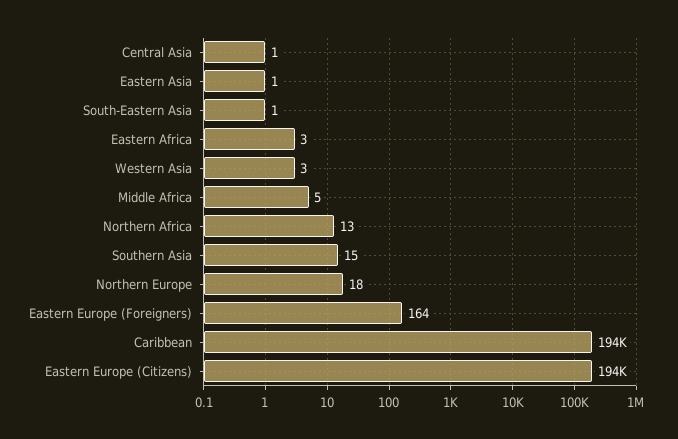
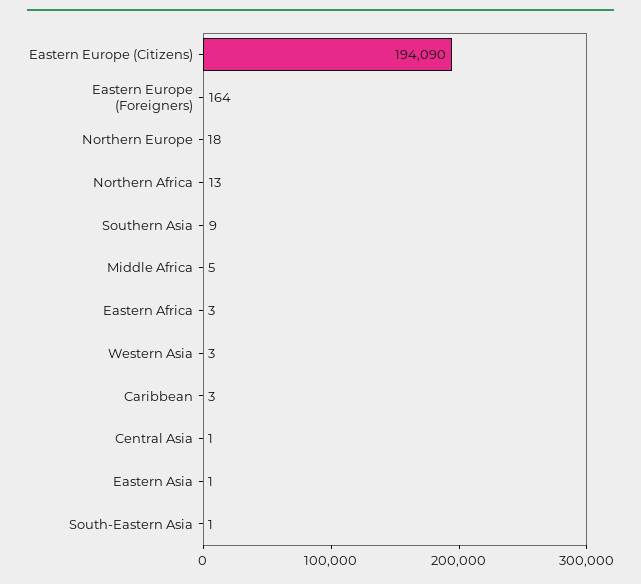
Southern Asia: 15 -> 9
Caribbean: 194000 -> 3

